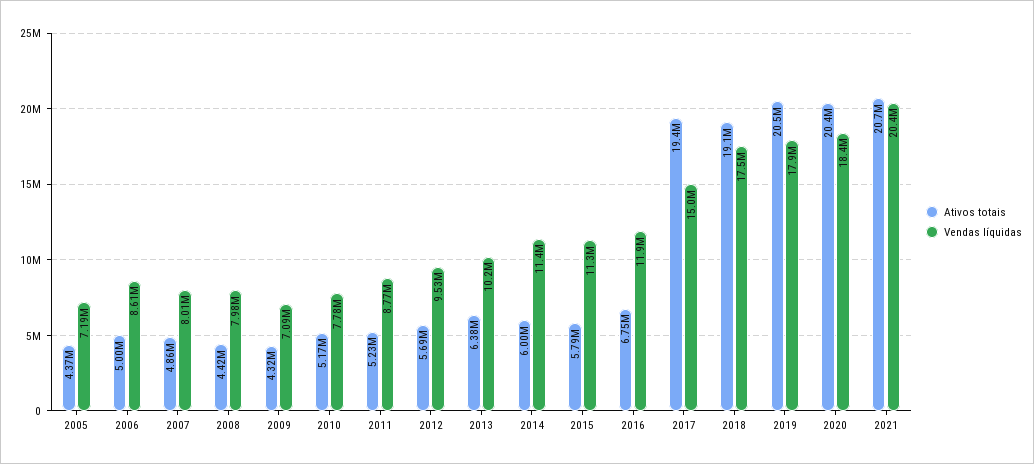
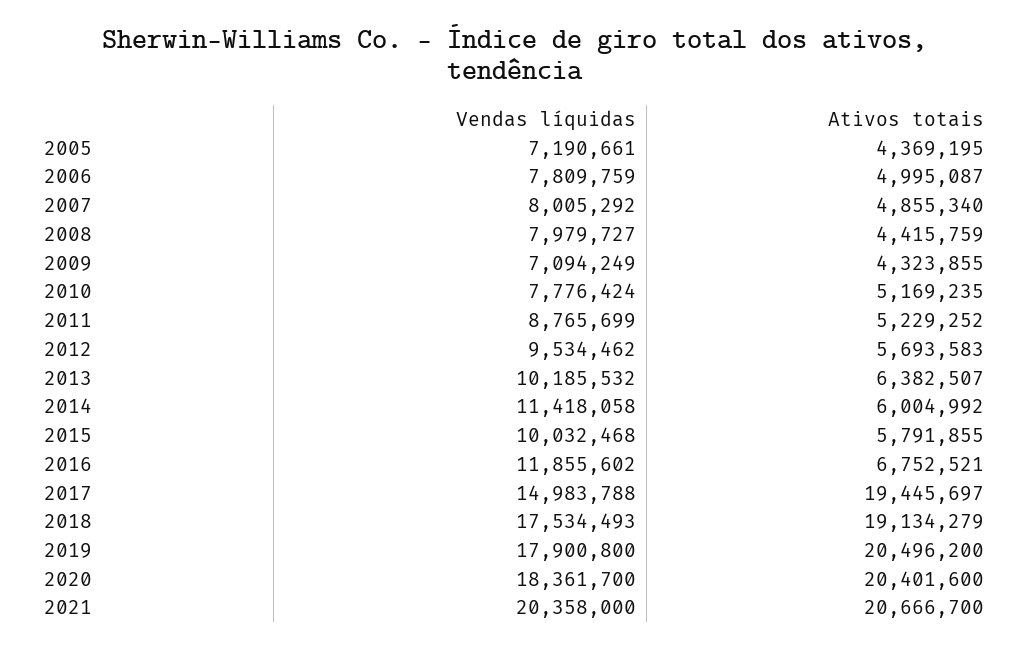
Vendas líquidas, 2006: 8610000 -> 7809759
Vendas líquidas, 2015: 11300000 -> 10032468

